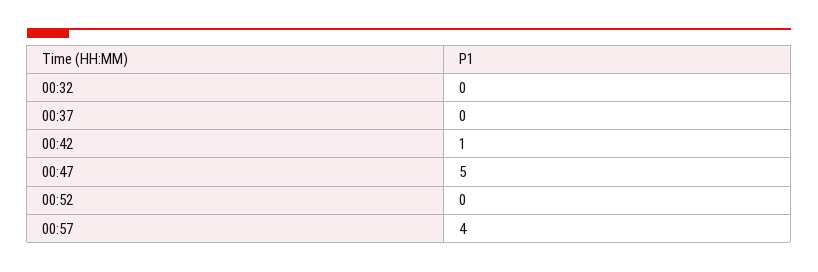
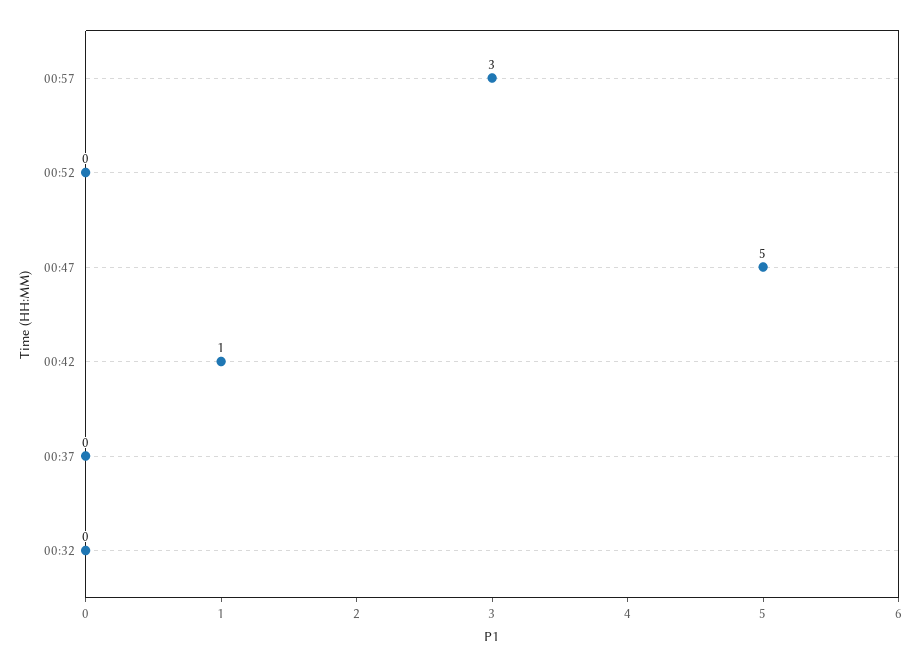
00:57: 4 -> 3

